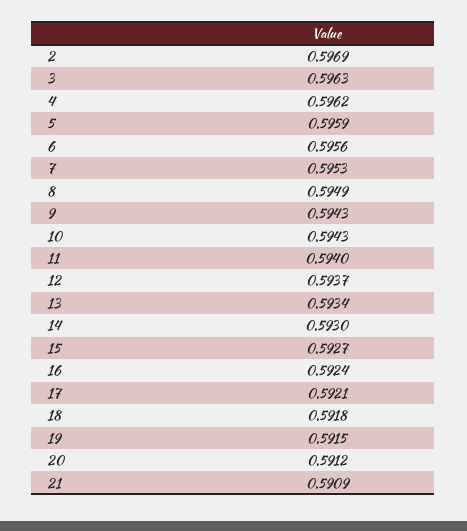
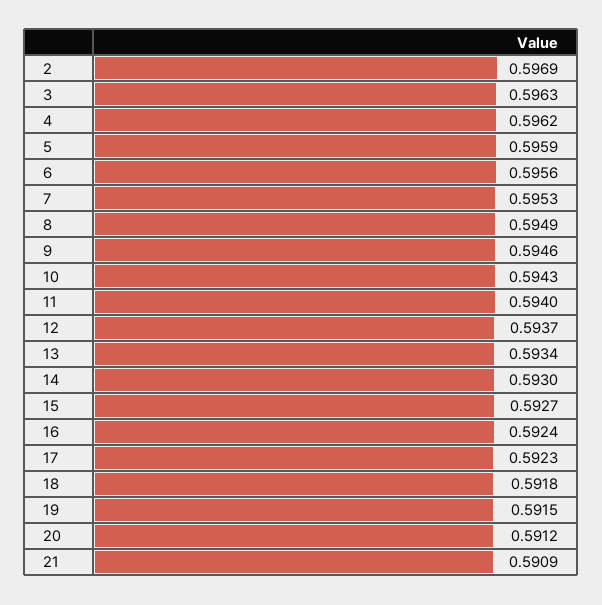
9: 0.5943 -> 0.5946
17: 0.5921 -> 0.5923

